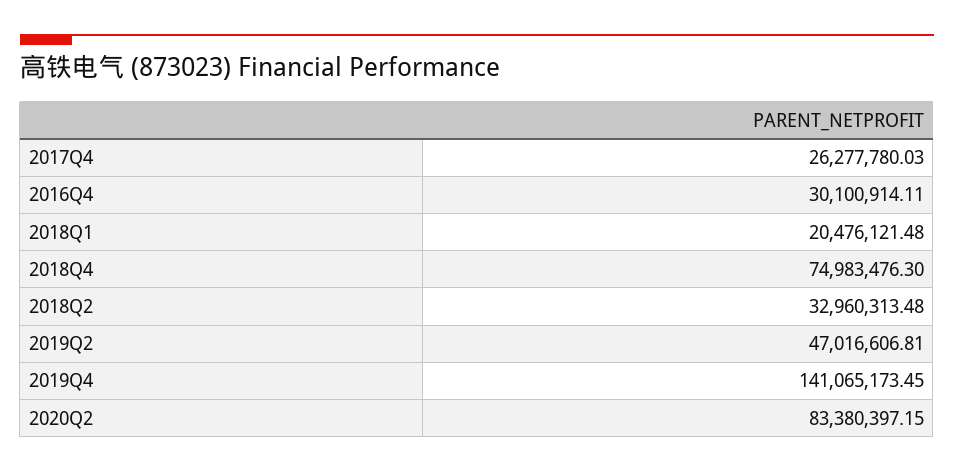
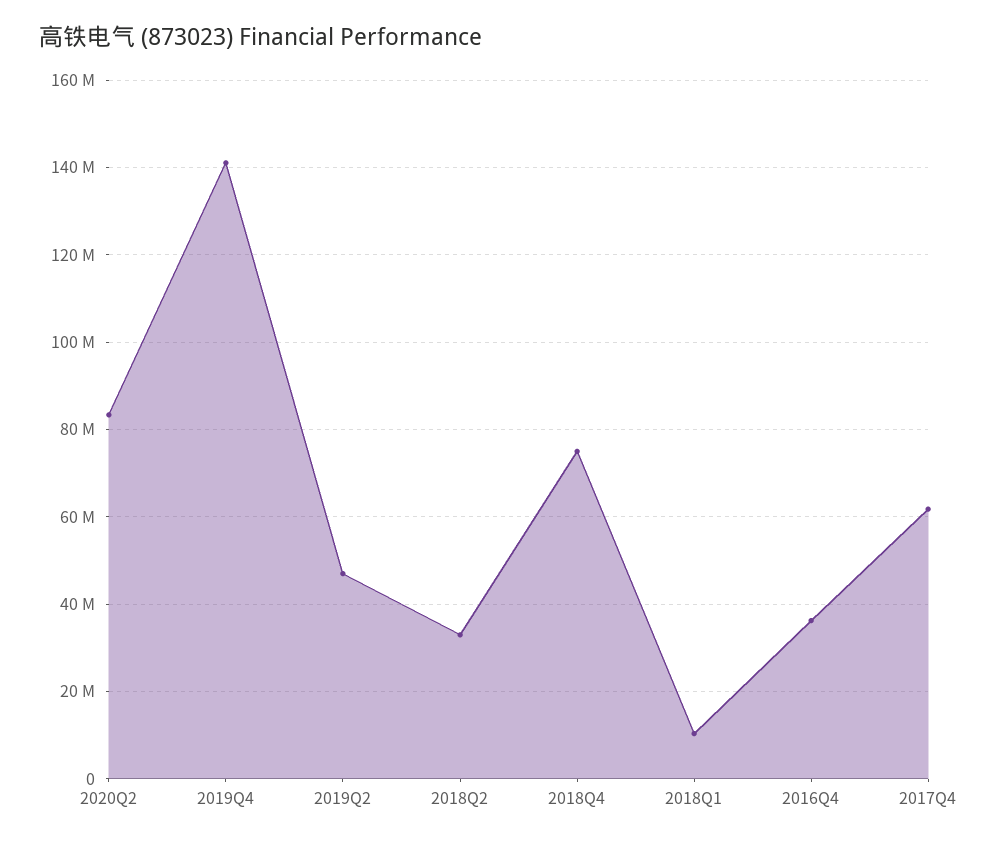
2017Q4: 26277780.03 -> 62000000
2016Q4: 30100914.11 -> 36000000
2018Q1: 20476121.48 -> 10000000

